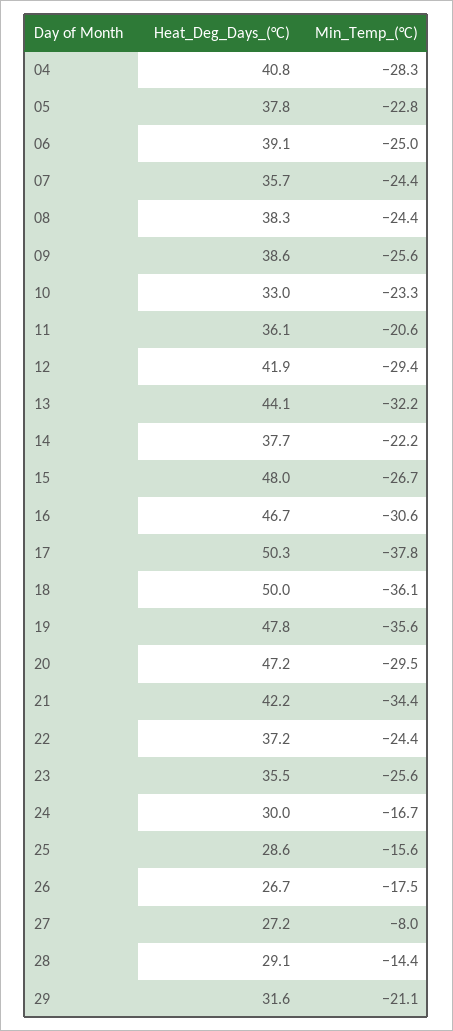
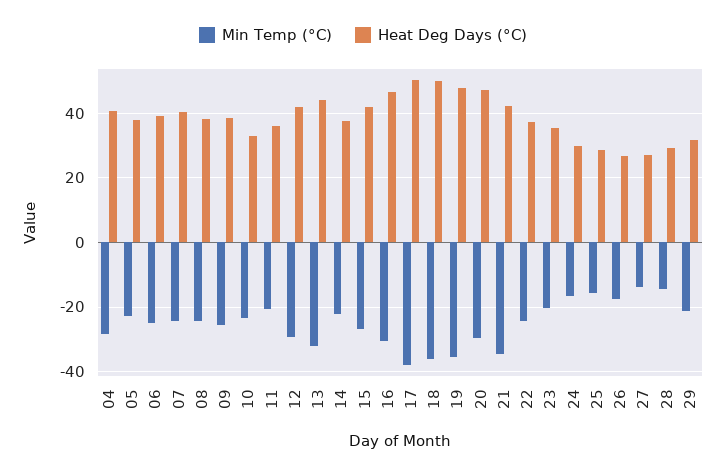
Heat_Deg_Days_(°C), 07: 35.7 -> 40
Heat_Deg_Days_(°C), 15: 48 -> 42
Min_Temp_(°C), 23: -25.6 -> -20
Min_Temp_(°C), 27: -8 -> -14

